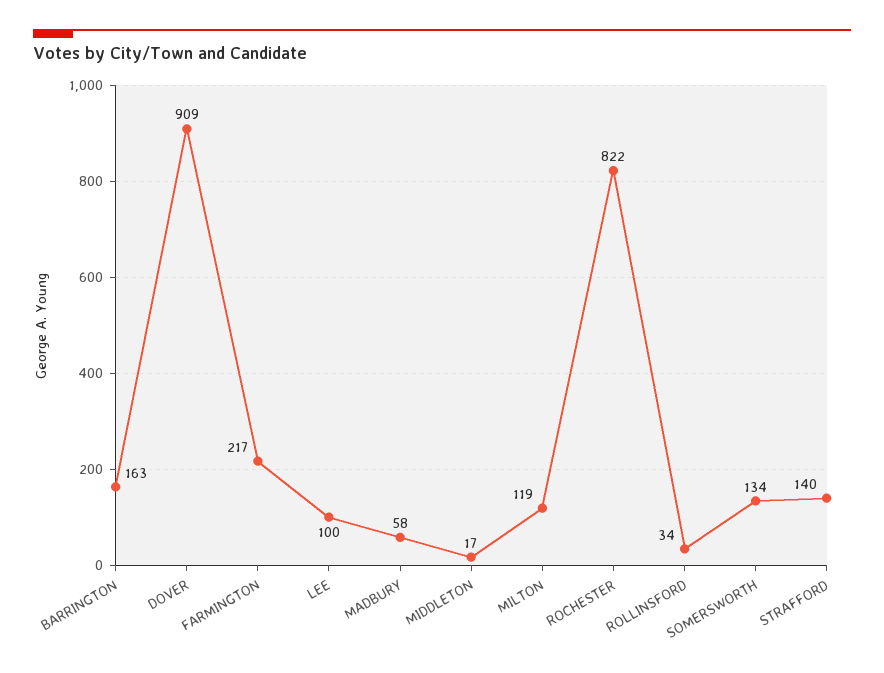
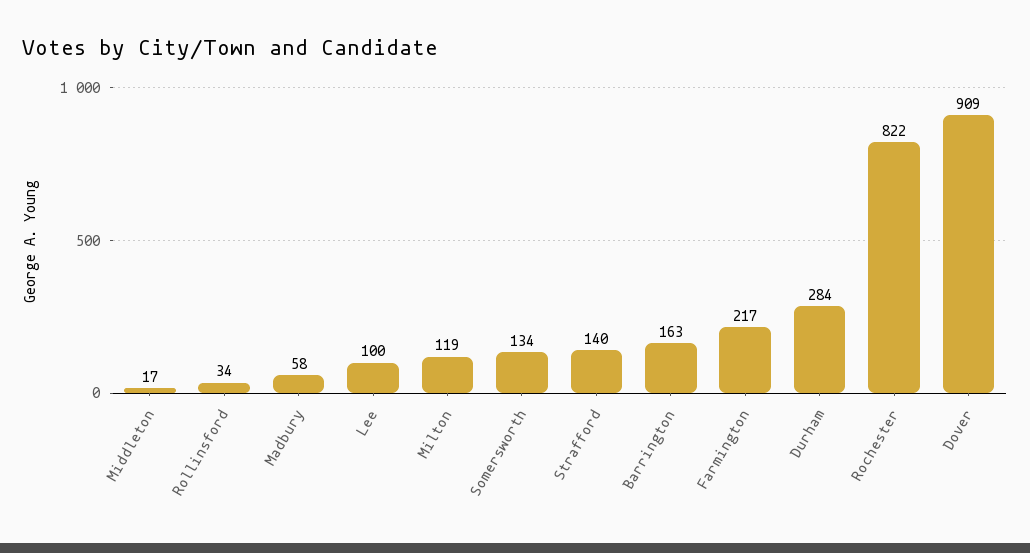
Durham: none -> 284

